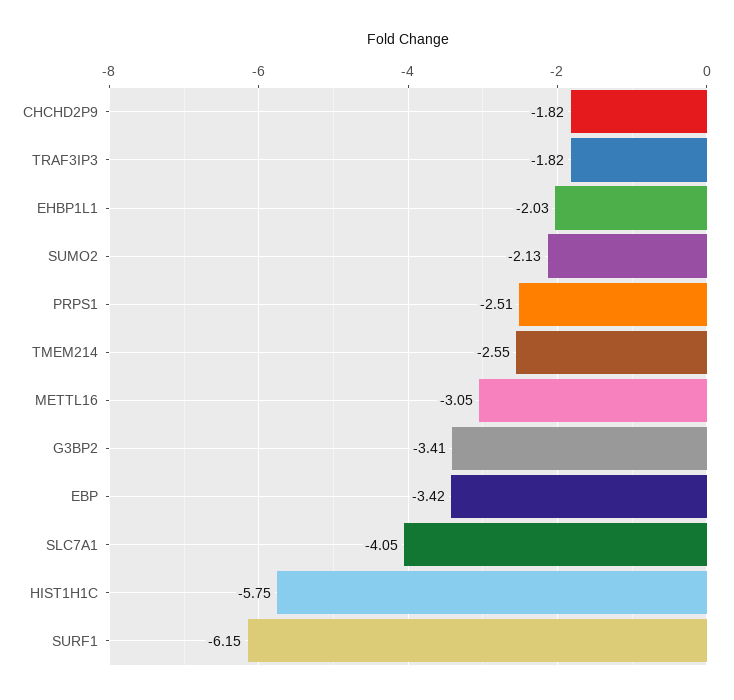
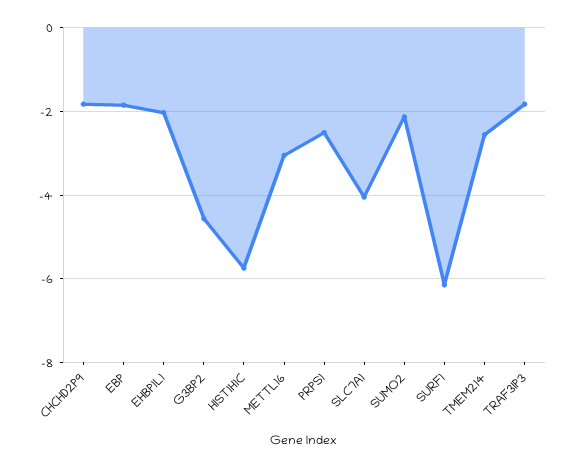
G3BP2: -3.41 -> -4.6
EBP: -3.42 -> -1.8

